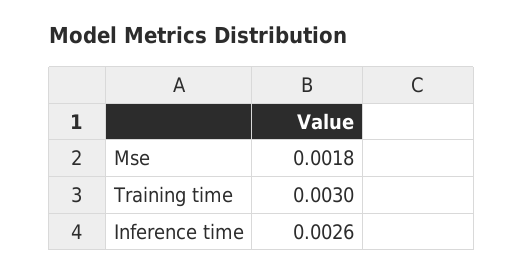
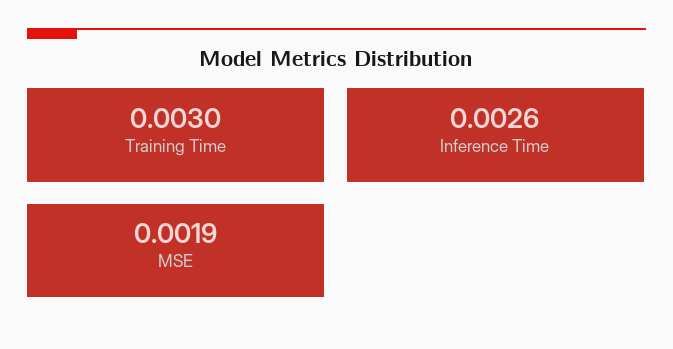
Mse: 0.0018 -> 0.0019

